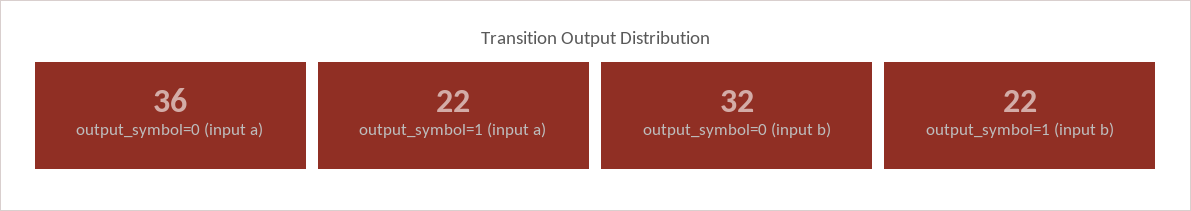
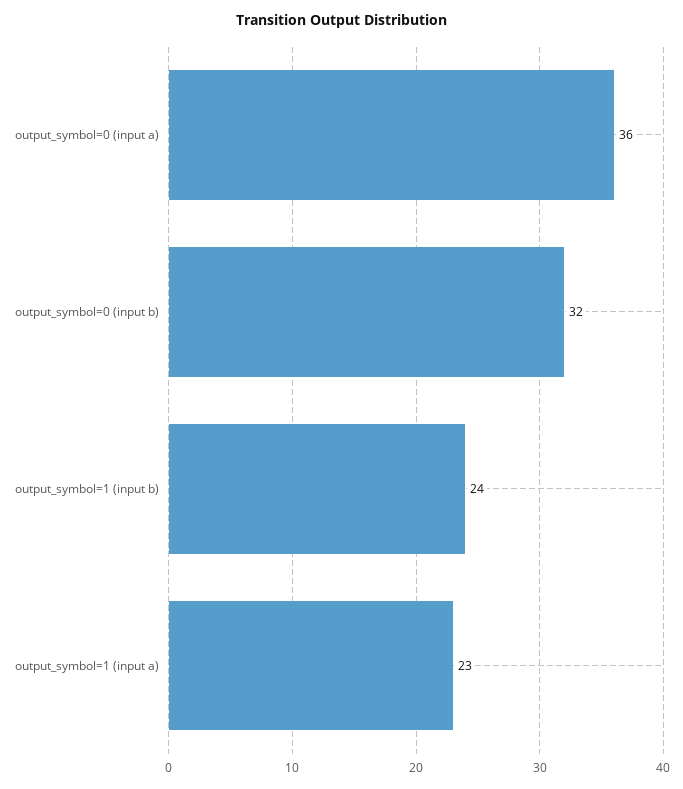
output_symbol=1 (input a): 22 -> 23
output_symbol=1 (input b): 22 -> 24

